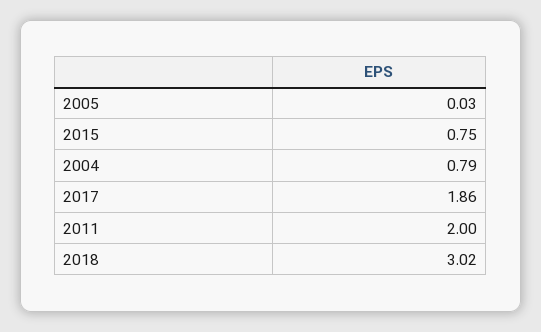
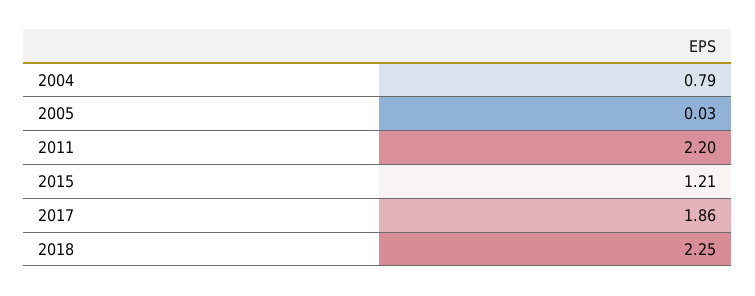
2015: 0.75 -> 1.21
2011: 2 -> 2.2
2018: 3.02 -> 2.25

